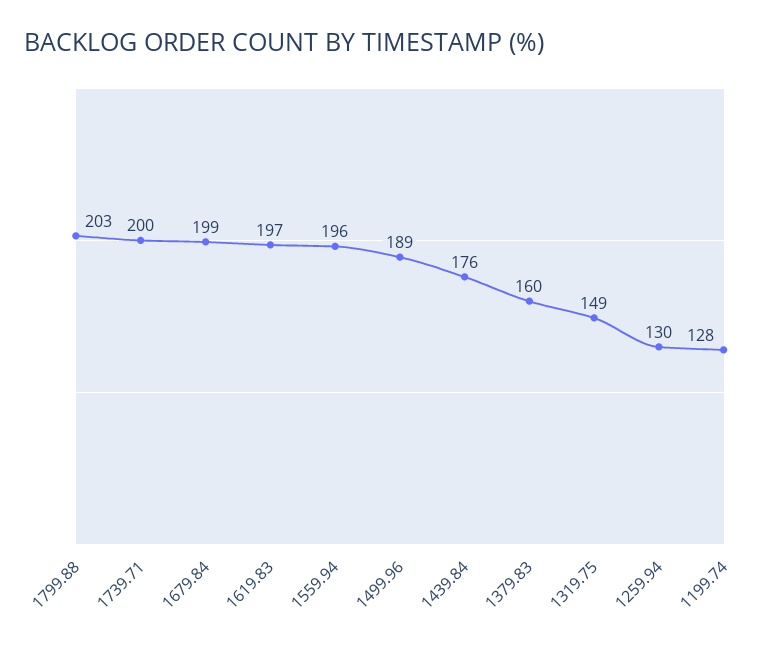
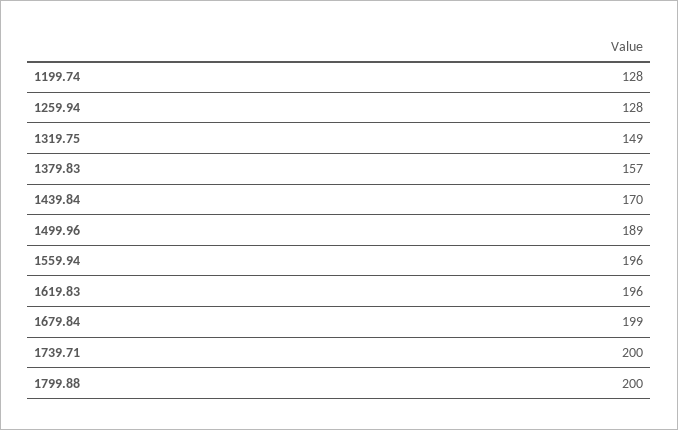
1799.88: 203 -> 200
1619.83: 197 -> 196
1439.84: 176 -> 170
1379.83: 160 -> 157
1259.94: 130 -> 128

